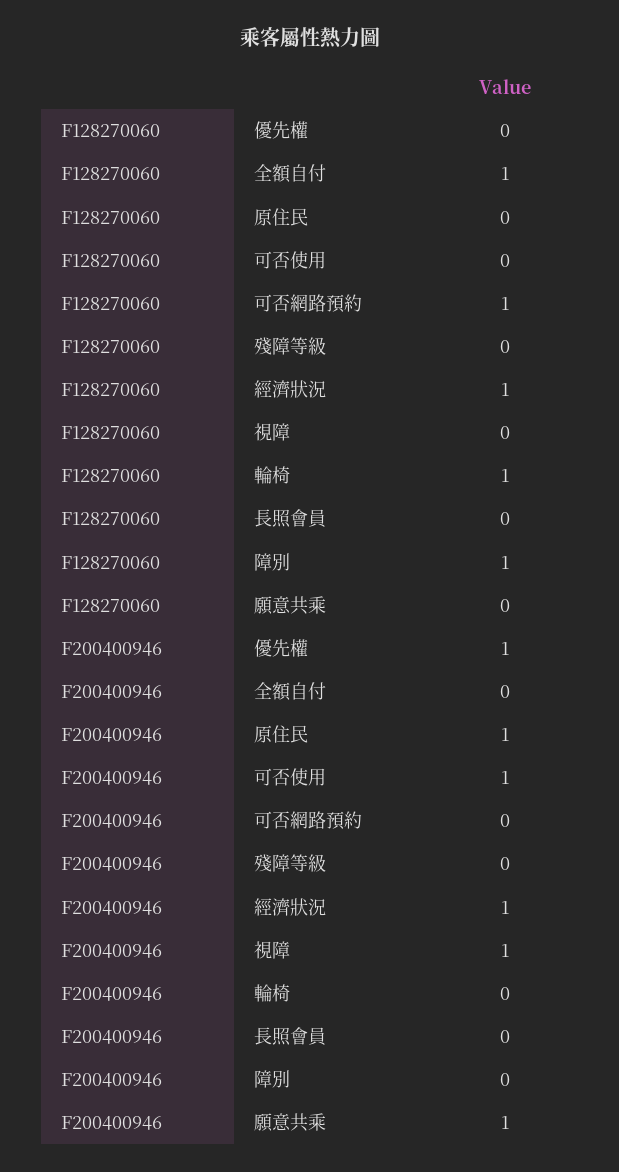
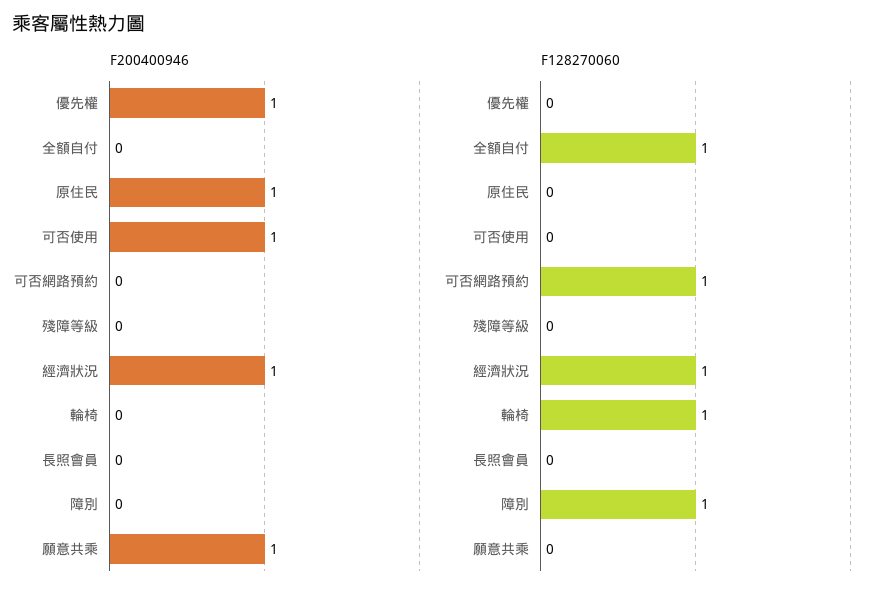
F128270060, 視障: 0 -> none
F200400946, 視障: 1 -> none

